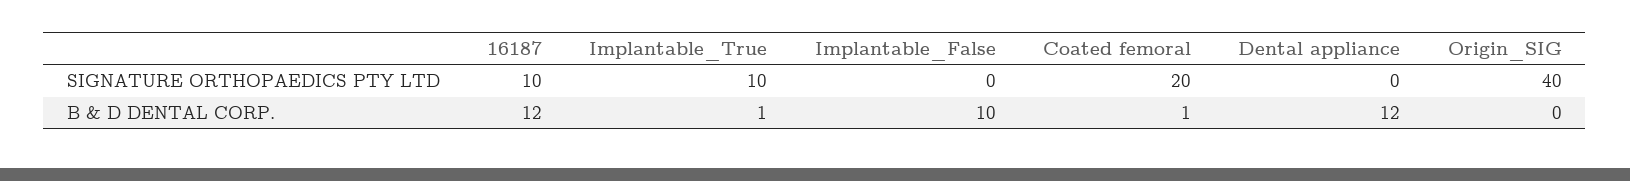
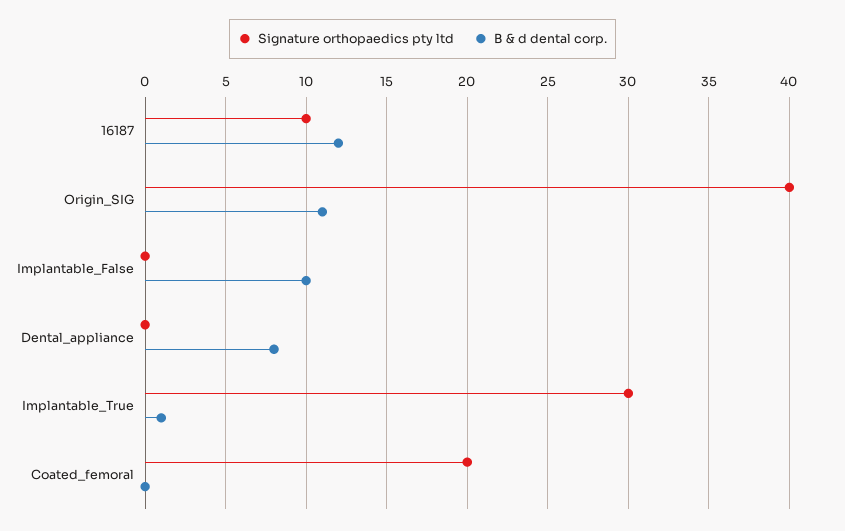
SIGNATURE ORTHOPAEDICS PTY LTD, Implantable_True: 10 -> 30
B & D DENTAL CORP., Coated femoral: 1 -> 0
B & D DENTAL CORP., Dental appliance: 12 -> 8
B & D DENTAL CORP., Origin_SIG: 0 -> 11

